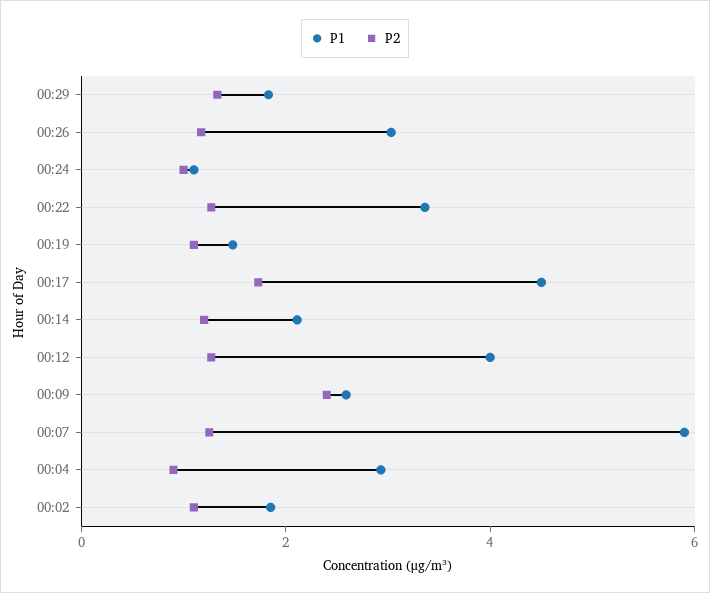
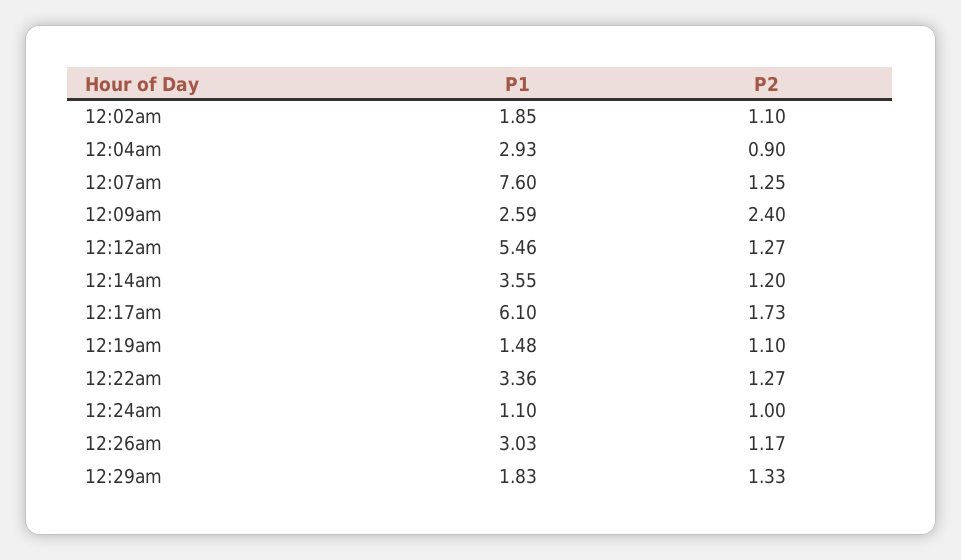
P1, 00:17: 4.5 -> 6.1
P1, 00:14: 2 -> 3.55
P1, 00:12: 4 -> 5.46
P1, 00:07: 6 -> 7.6

